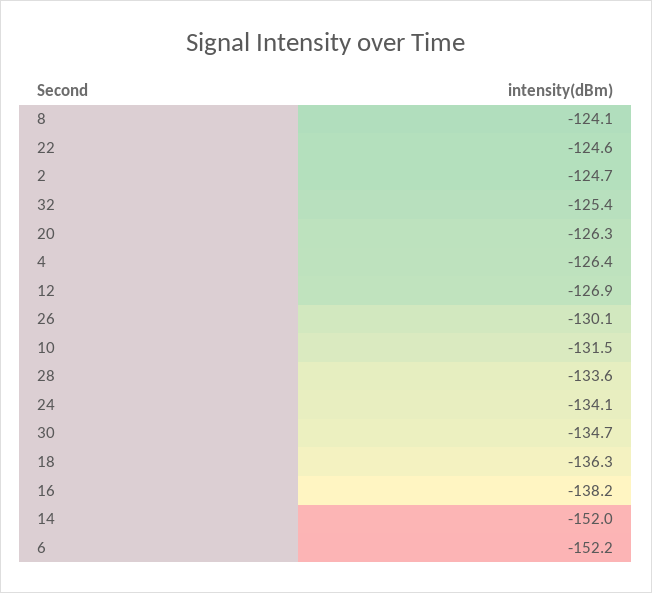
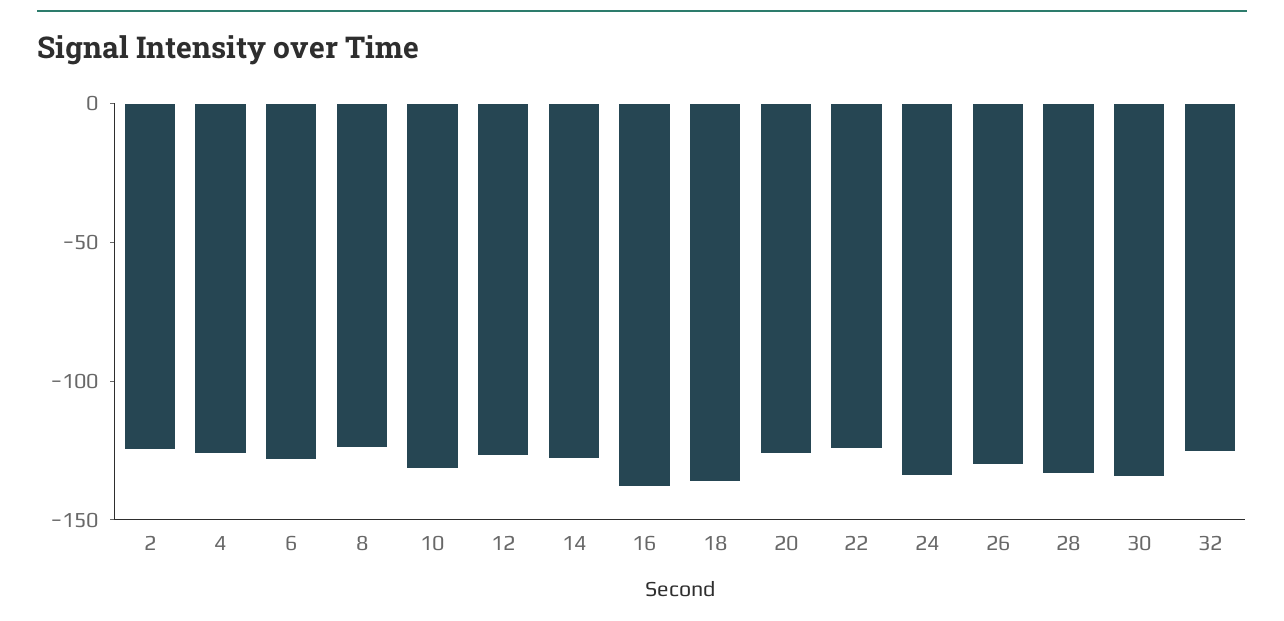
14: -152 -> -130
6: -152.2 -> -130

